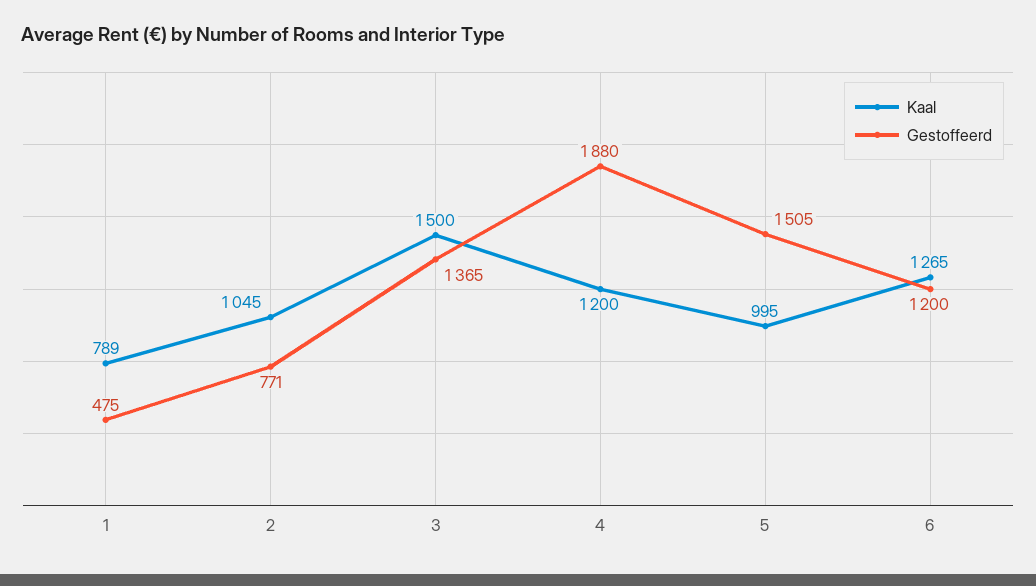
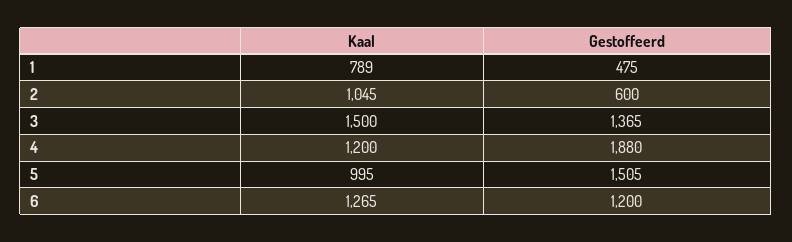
Gestoffeerd, 2: 771 -> 600

